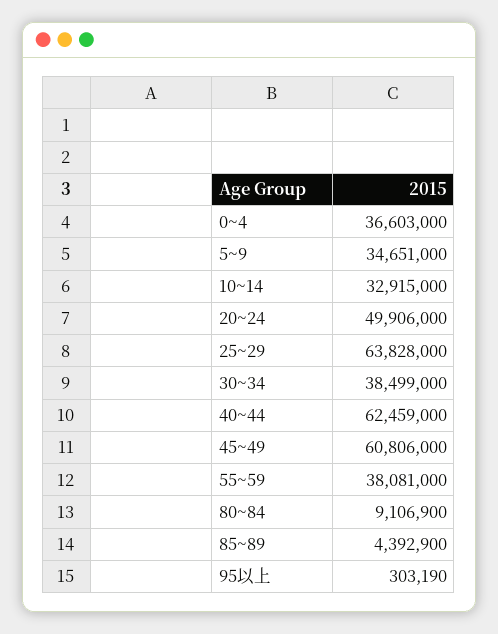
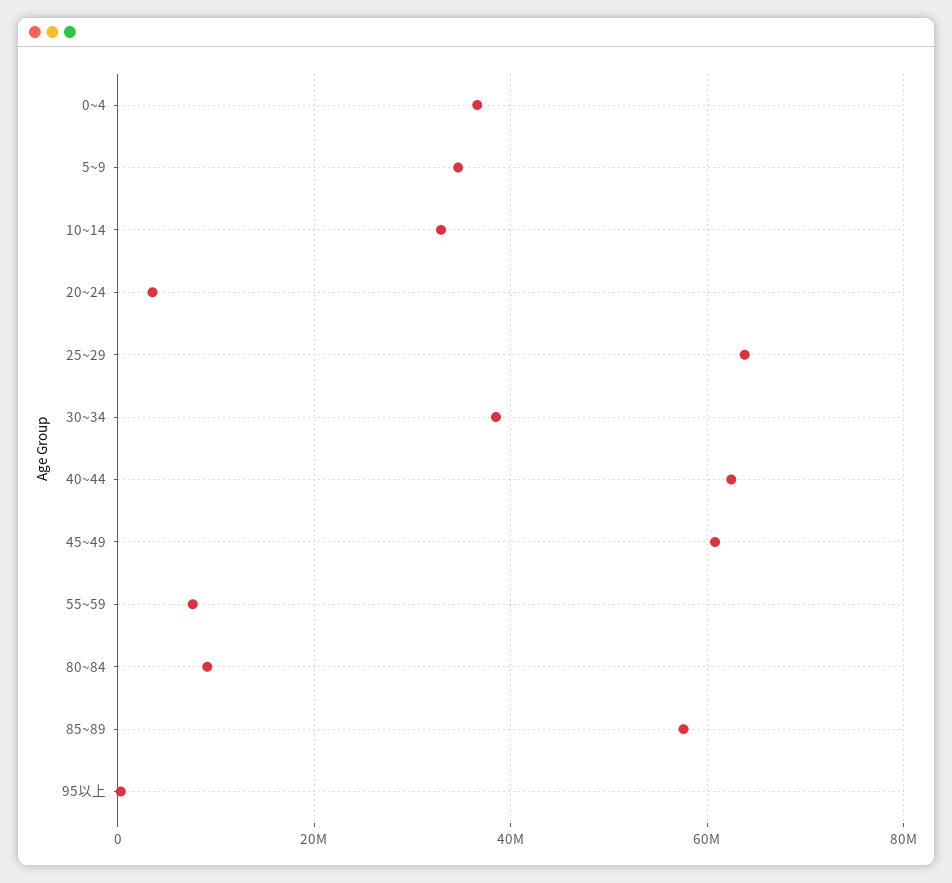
20~24: 49906000 -> 4000000
55~59: 38081000 -> 8000000
85~89: 4392900 -> 58000000

